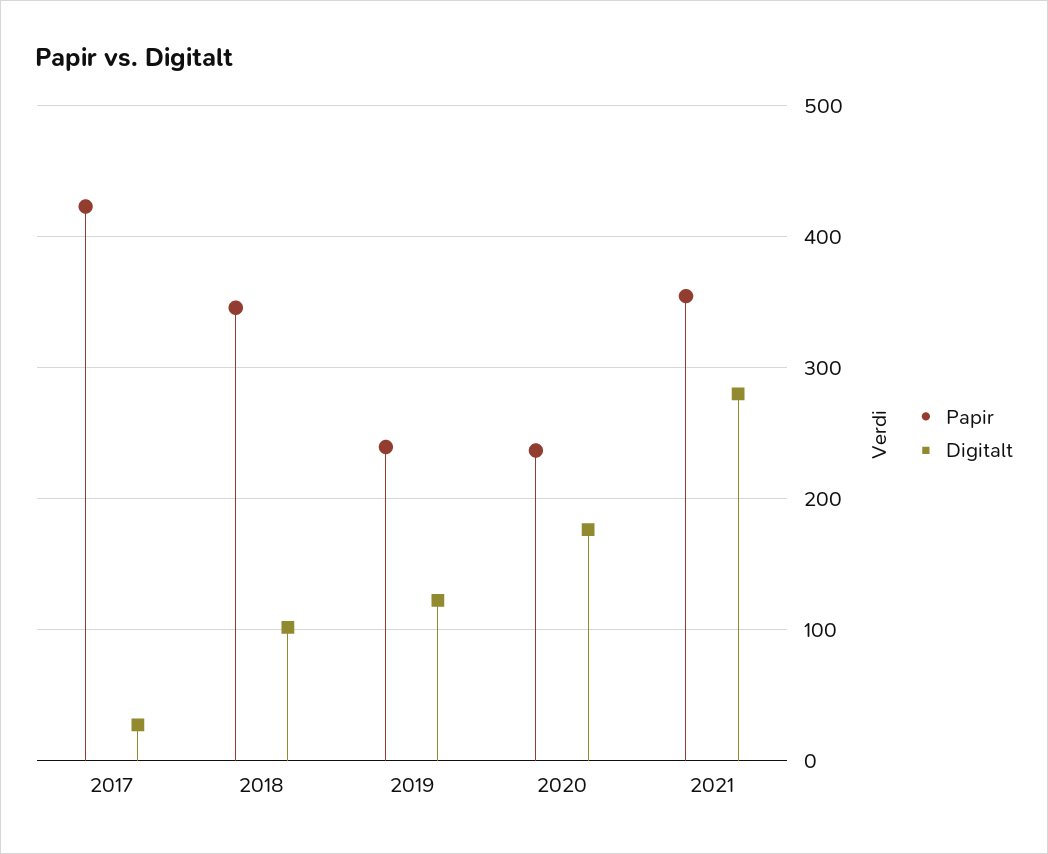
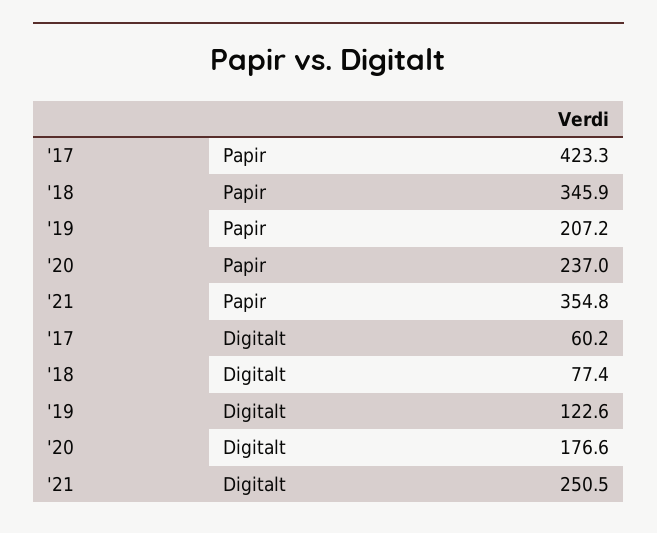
Digitalt, 2017: 30 -> 60.2
Digitalt, 2018: 100 -> 77.4
Papir, 2019: 240 -> 207.2
Digitalt, 2021: 280 -> 250.5

